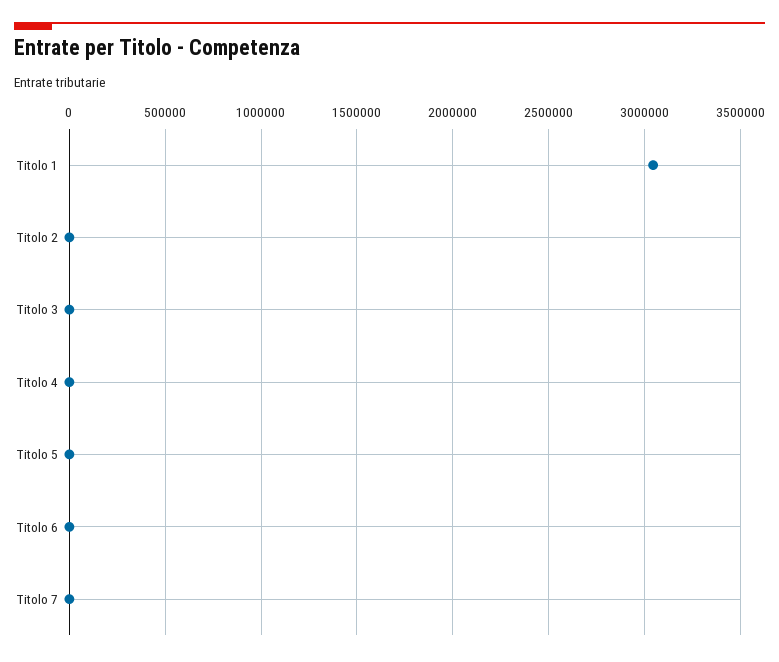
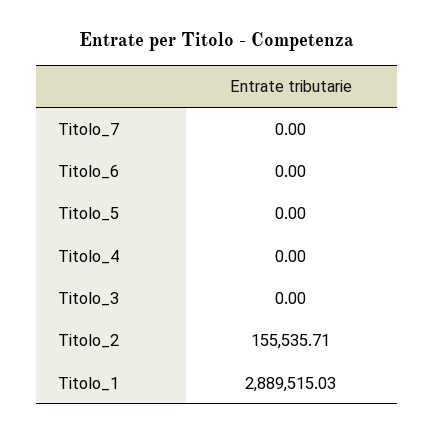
Titolo 1: 3050000 -> 2889515.03
Titolo 2: 0 -> 155535.71

